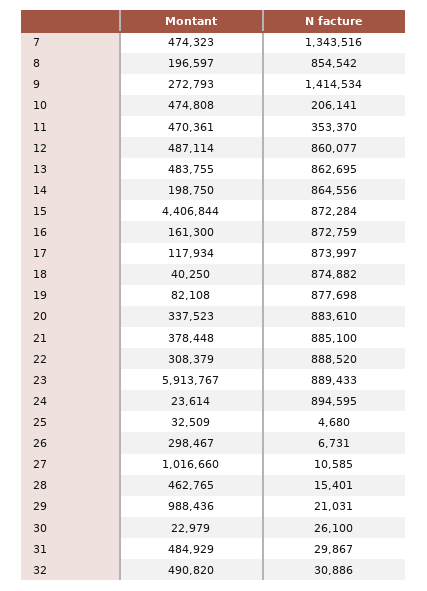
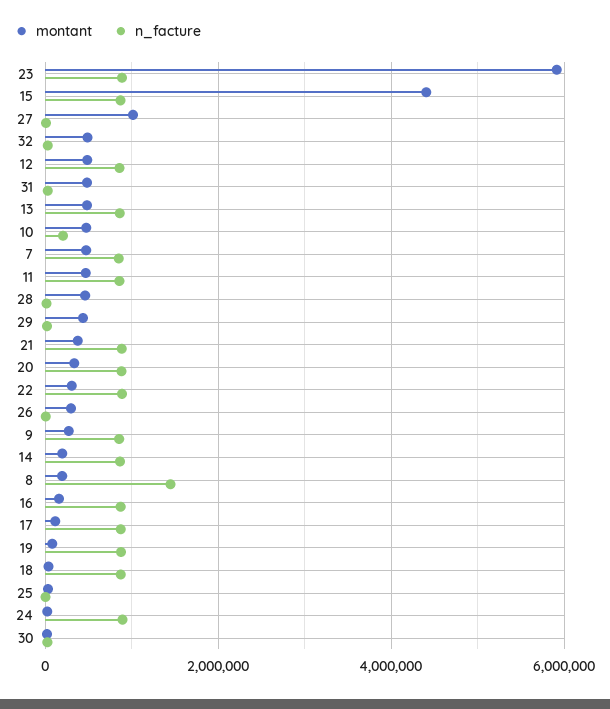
N facture, 7: 1343516 -> 800000
N facture, 8: 854542 -> 1400000
N facture, 9: 1414534 -> 800000
N facture, 11: 353370 -> 800000
Montant, 29: 988436 -> 400000

